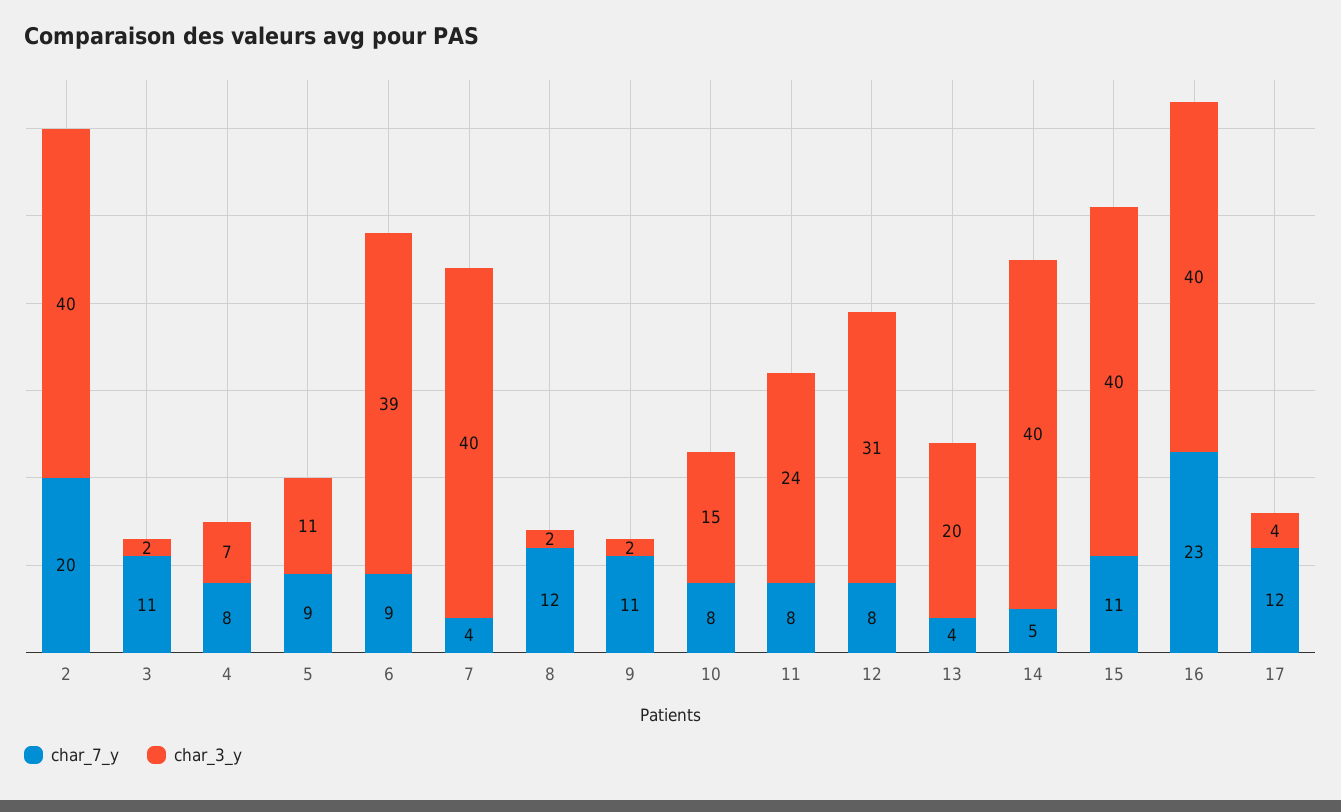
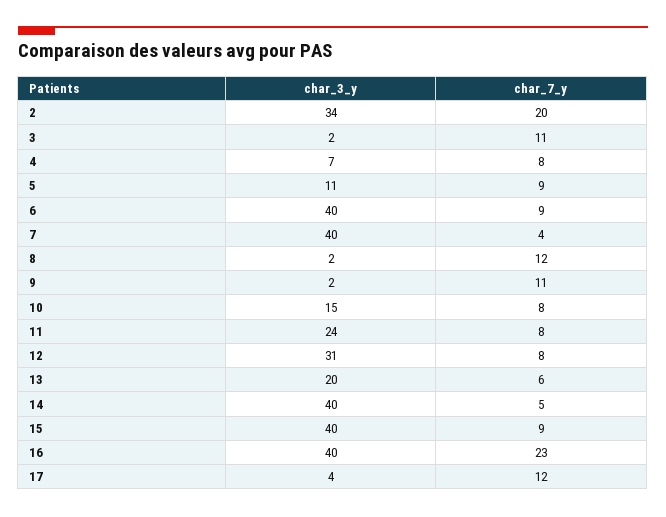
char_3_y, 2: 40 -> 34
char_3_y, 6: 39 -> 40
char_7_y, 13: 4 -> 6
char_7_y, 15: 11 -> 9

